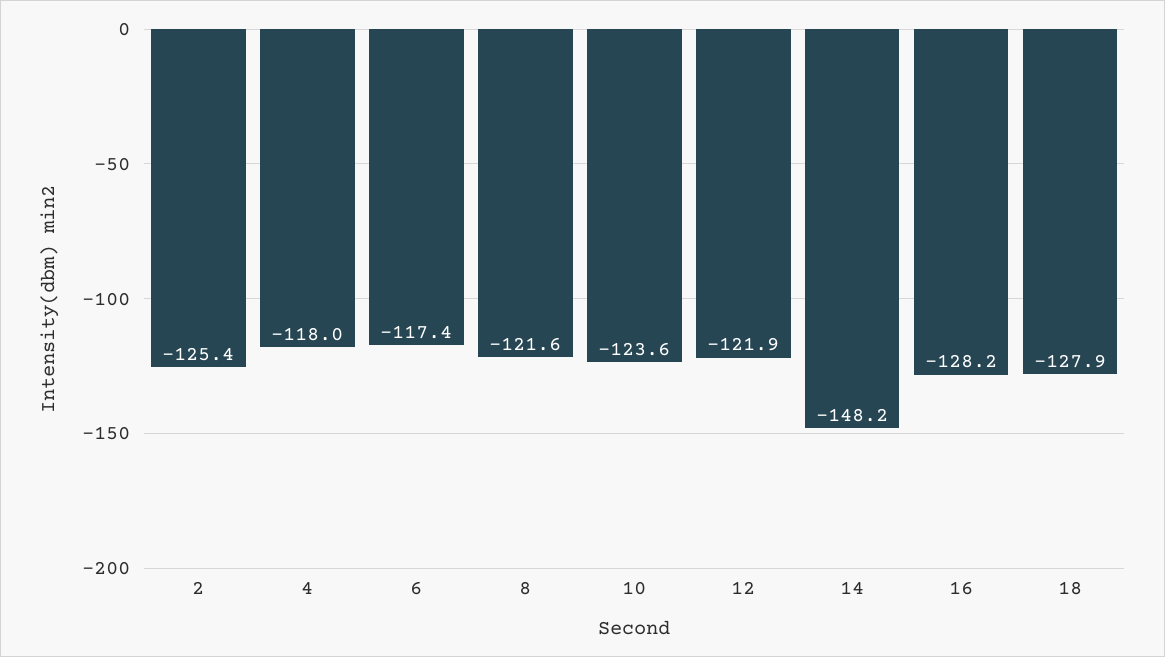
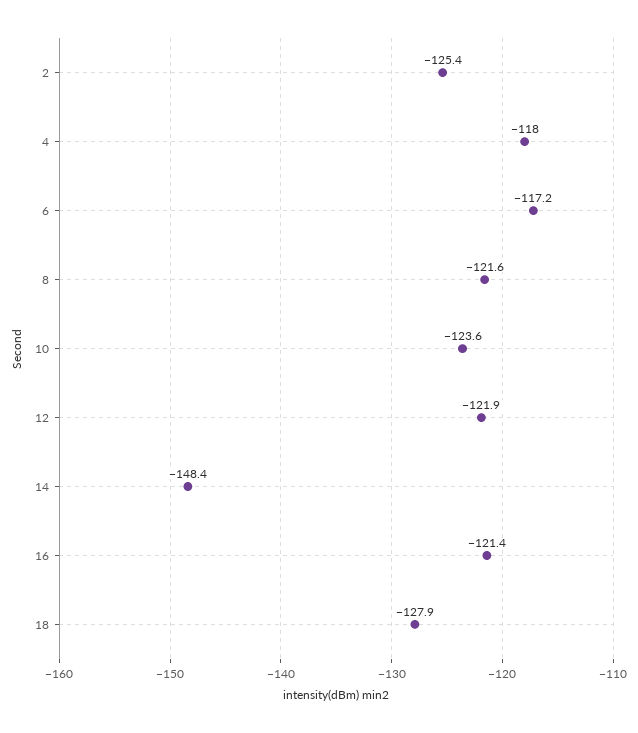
6: -117.4 -> -117.2
14: -148.2 -> -148.4
16: -128.2 -> -121.4

